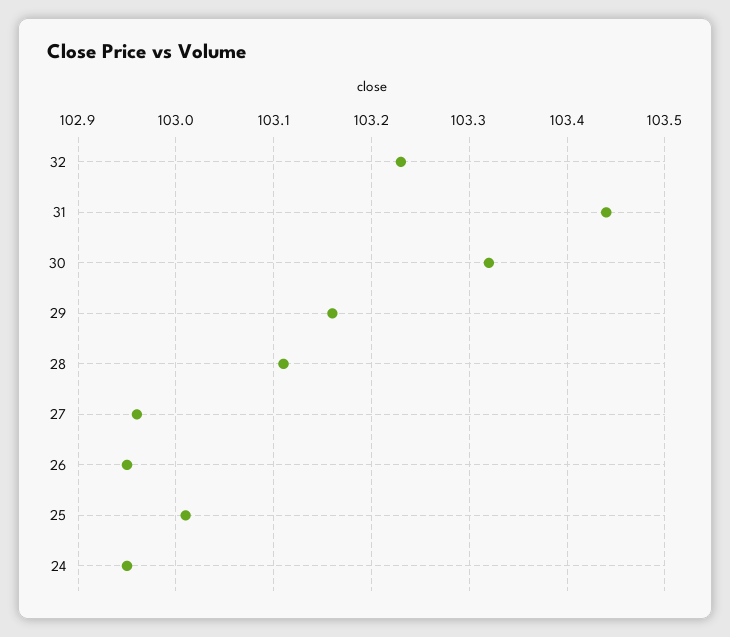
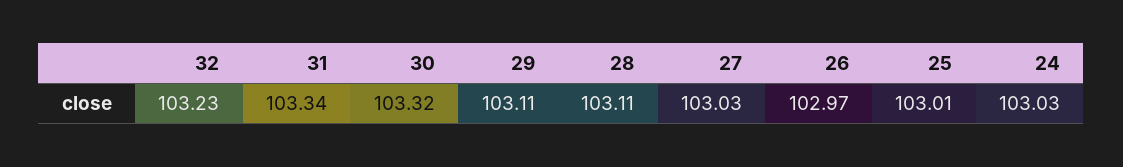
31: 103.44 -> 103.34
29: 103.16 -> 103.11
27: 102.96 -> 103.03
26: 102.95 -> 102.97
24: 102.95 -> 103.03

